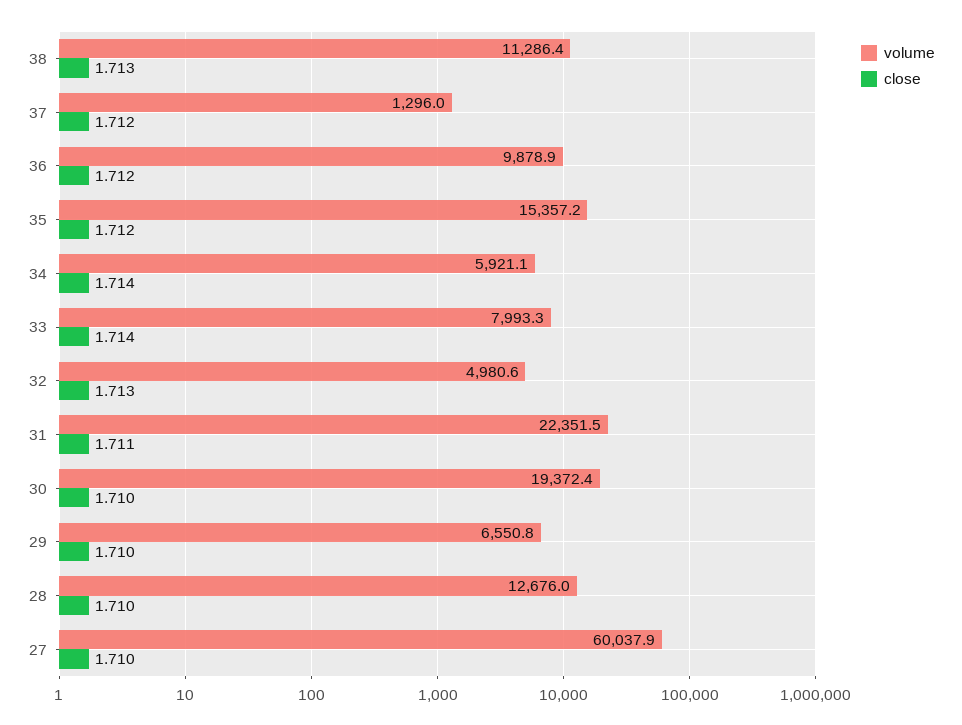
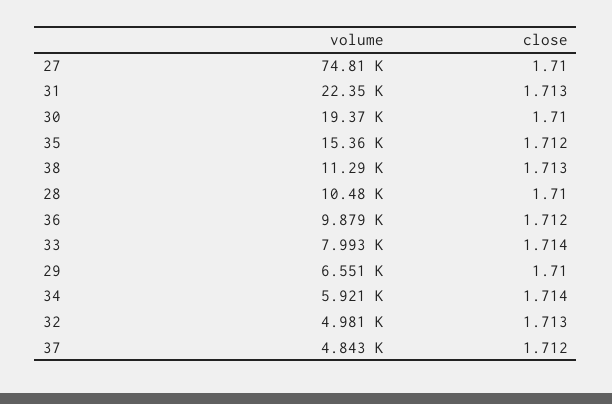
volume, 37: 1296 -> 4843
close, 31: 1.711 -> 1.713
volume, 28: 12676 -> 10480
volume, 27: 60037.9 -> 74810

